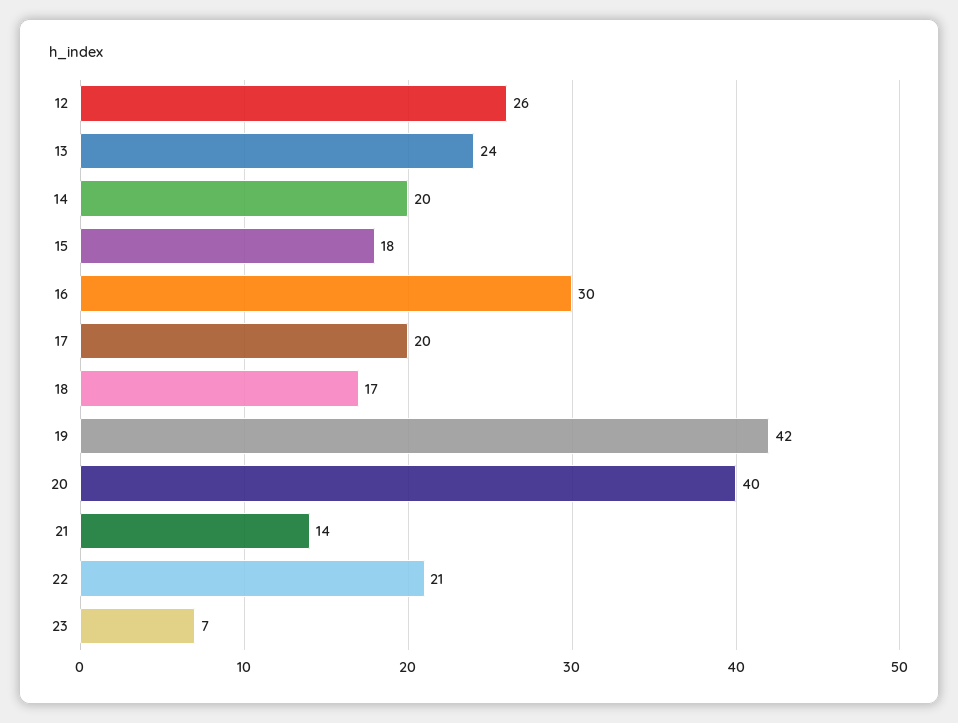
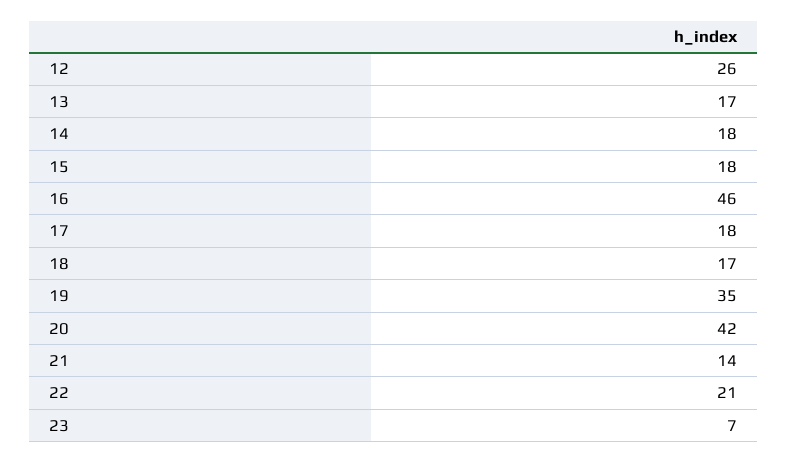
13: 24 -> 17
14: 20 -> 18
16: 30 -> 46
17: 20 -> 18
19: 42 -> 35
20: 40 -> 42

